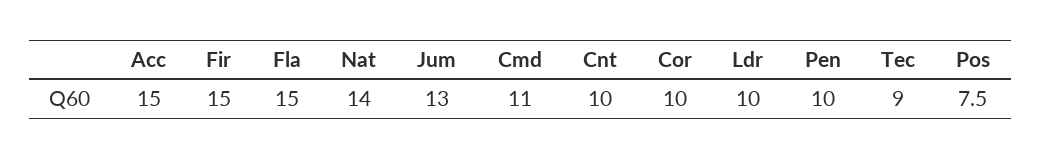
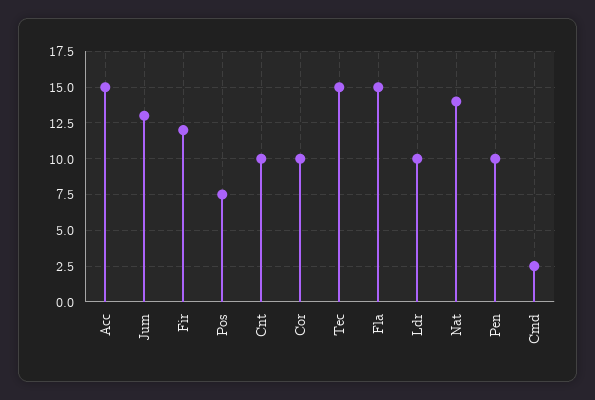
Fir: 15 -> 12
Cmd: 11 -> 2.5
Tec: 9 -> 15

